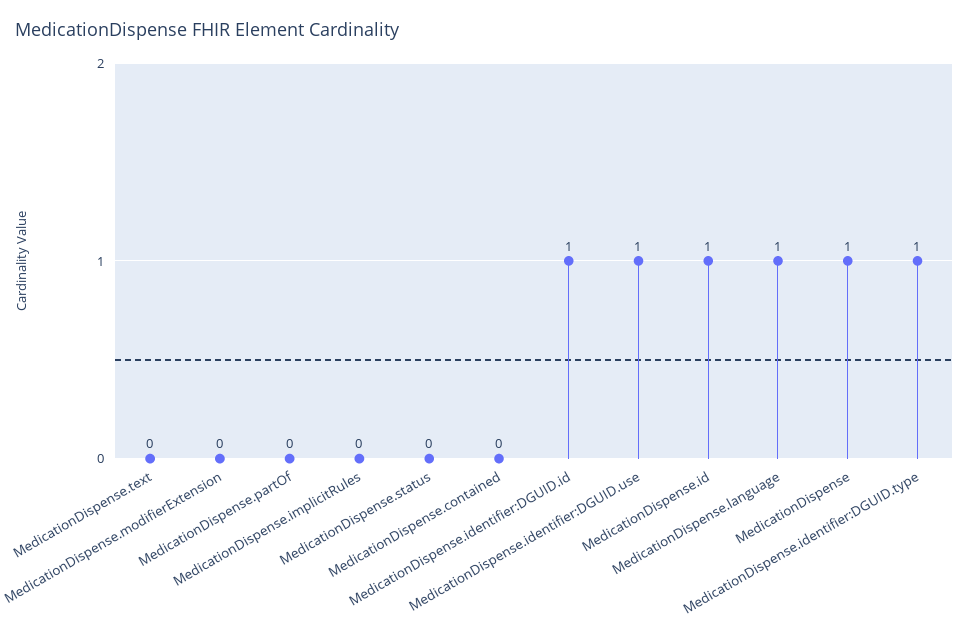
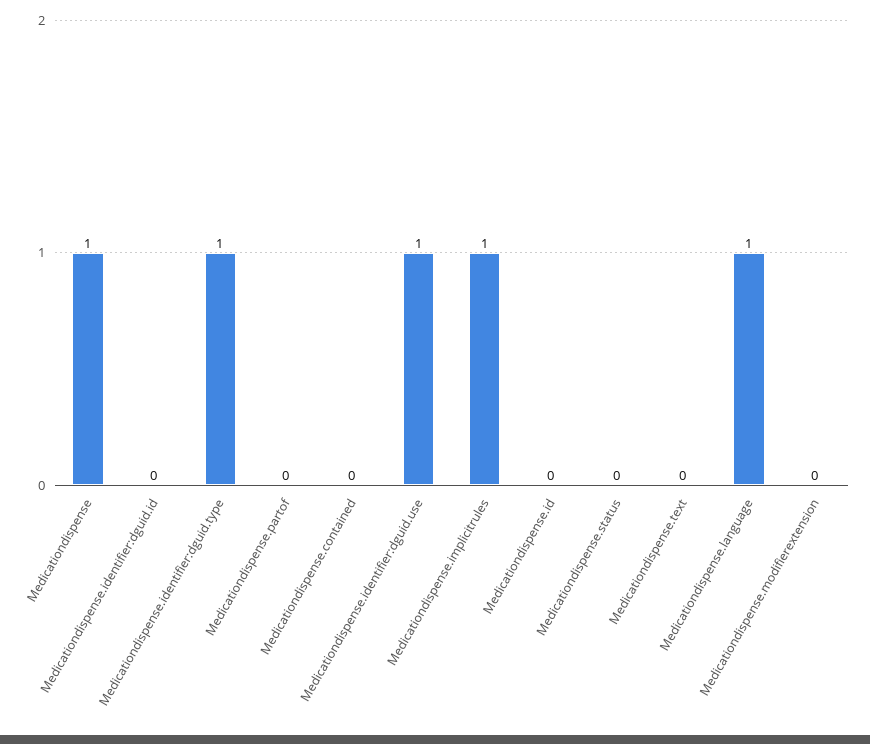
MedicationDispense.implicitRules: 0 -> 1
MedicationDispense.identifier:DGUID.id: 1 -> 0
MedicationDispense.id: 1 -> 0

